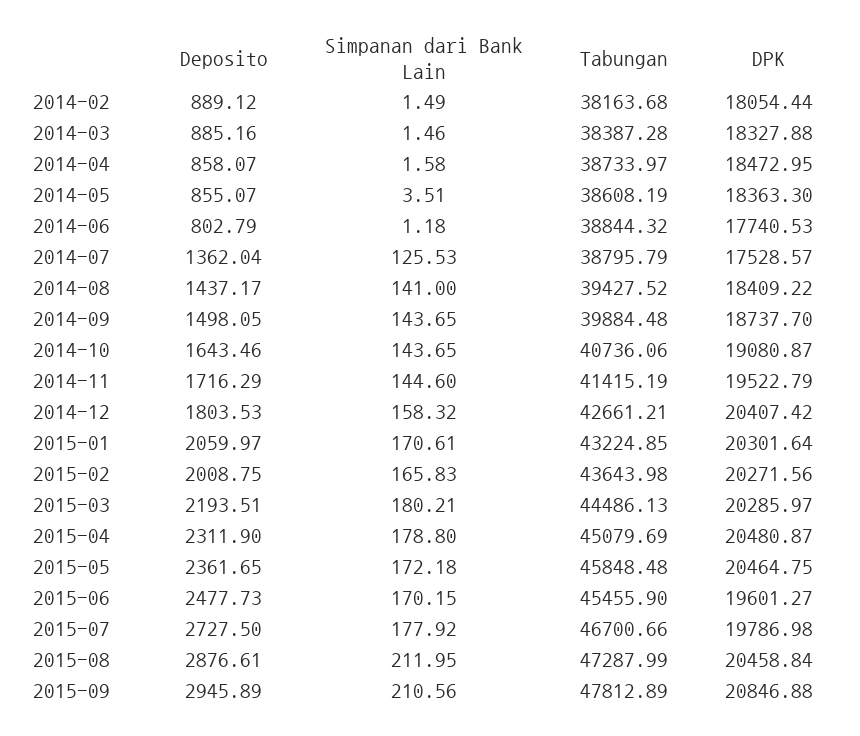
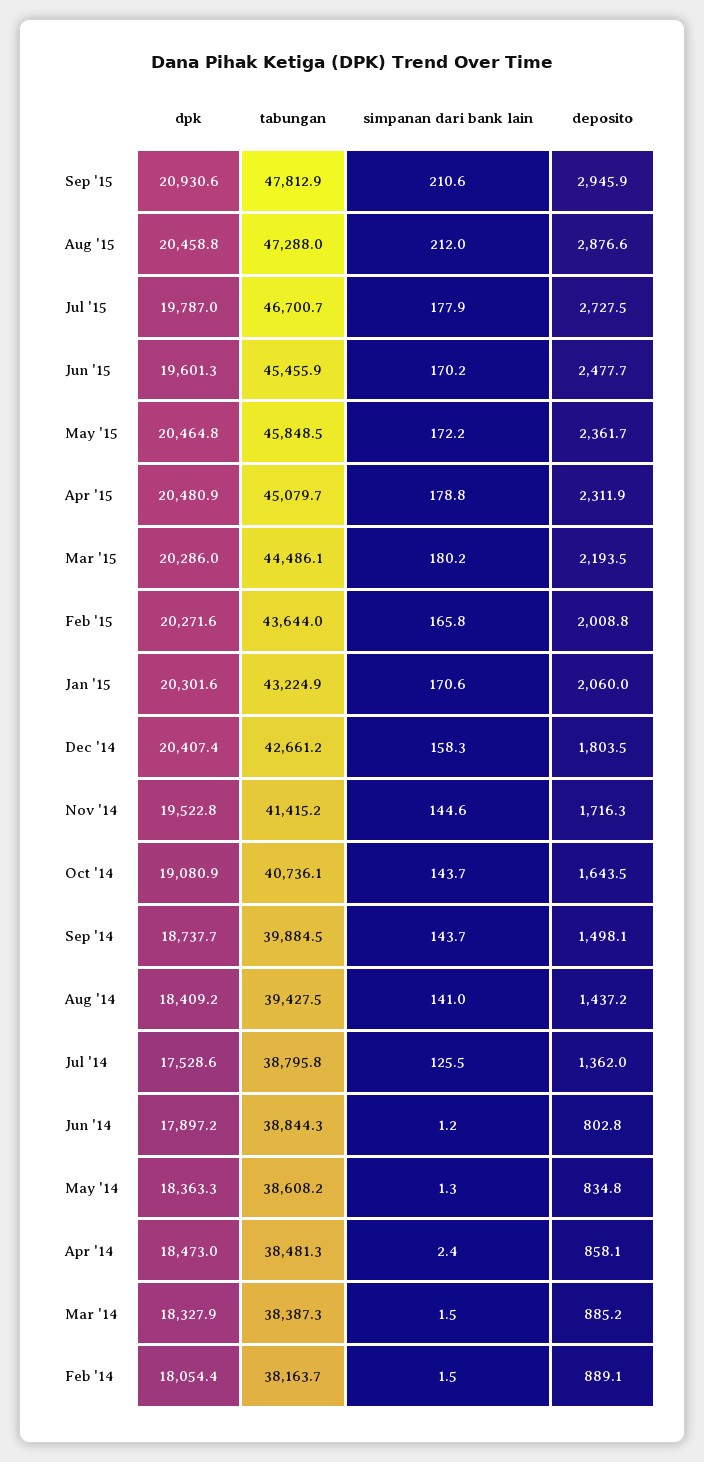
Simpanan dari Bank Lain, 2014-04: 1.58 -> 2.4
Tabungan, 2014-04: 38733.97 -> 38481.3
Deposito, 2014-05: 855.07 -> 834.8
Simpanan dari Bank Lain, 2014-05: 3.51 -> 1.3
DPK, 2014-06: 17740.53 -> 17897.2
DPK, 2015-09: 20846.88 -> 20930.6

